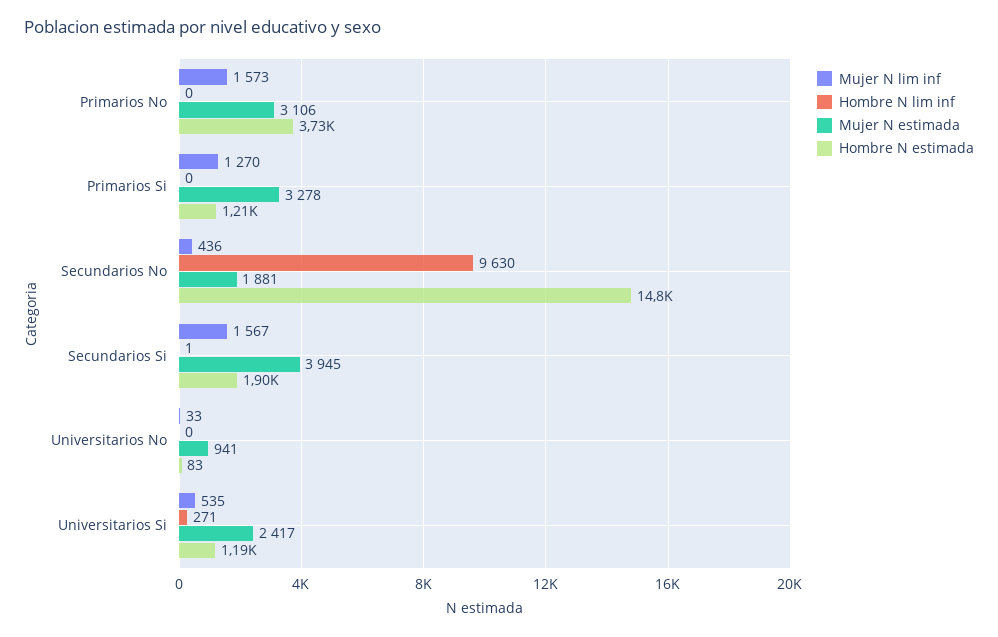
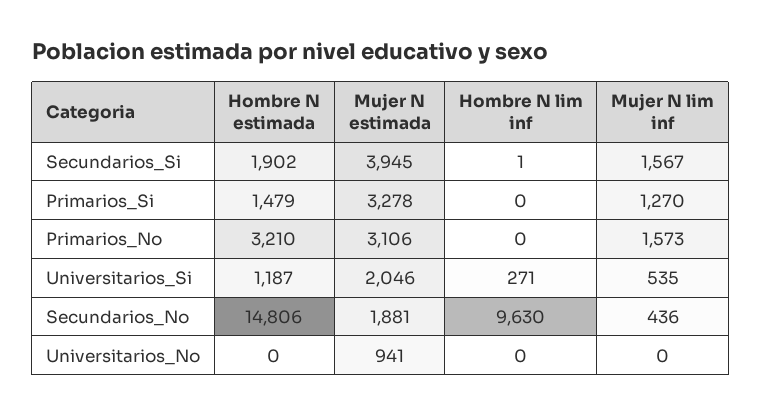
Hombre N estimada, Primarios No: 3730 -> 3210
Hombre N estimada, Primarios Si: 1210 -> 1479
Mujer N lim inf, Universitarios No: 33 -> 0
Hombre N estimada, Universitarios No: 83 -> 0
Mujer N estimada, Universitarios Si: 2417 -> 2046

